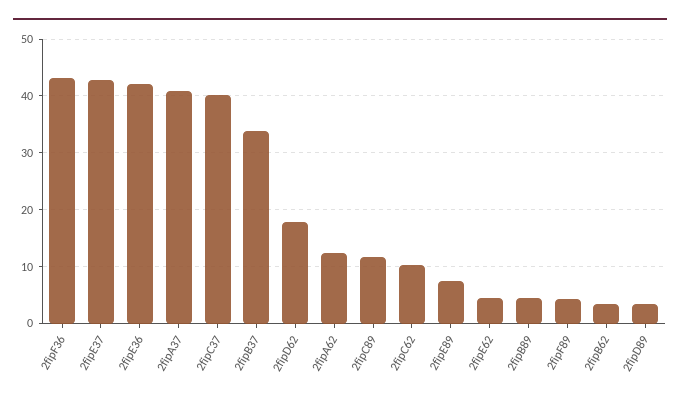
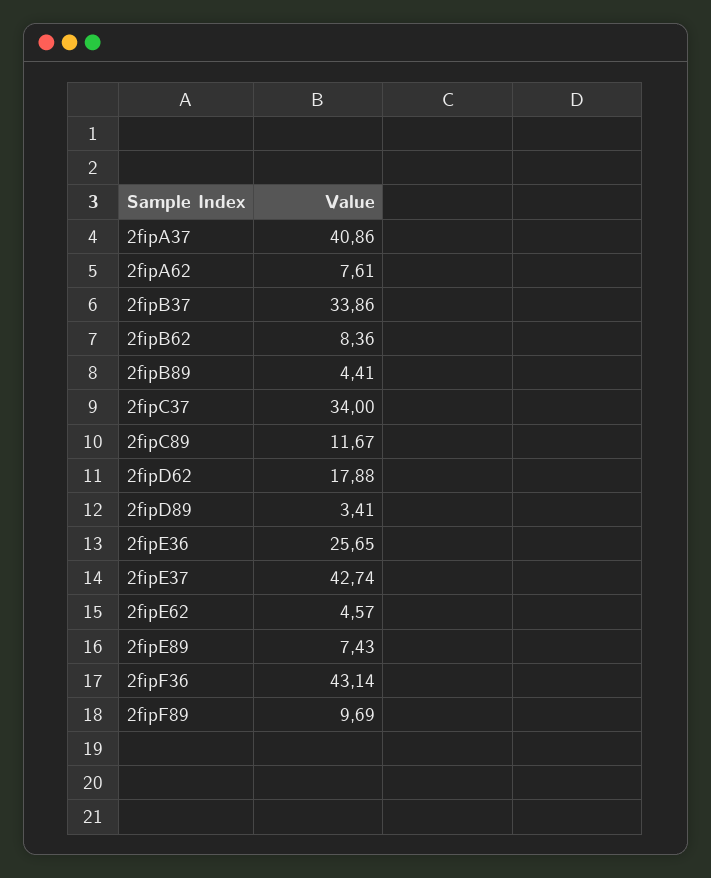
2fipE36: 42 -> 25.65
2fipC37: 40 -> 34
2fipA62: 12 -> 7.61
2fipC62: 10 -> none
2fipF89: 4 -> 9.69
2fipB62: 4 -> 8.36

